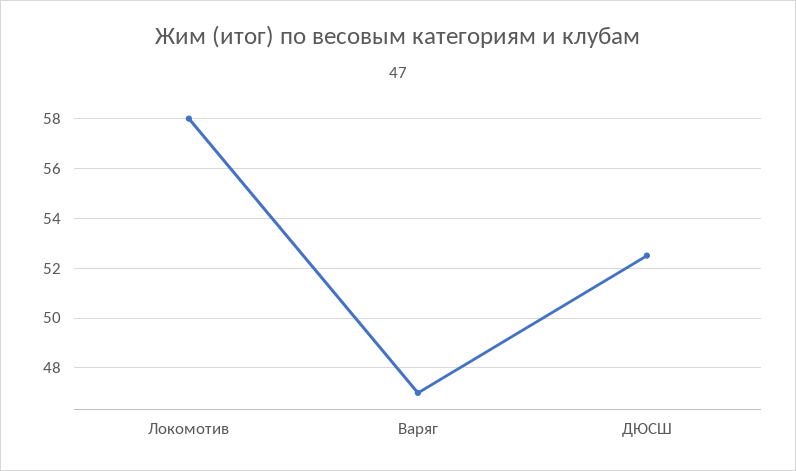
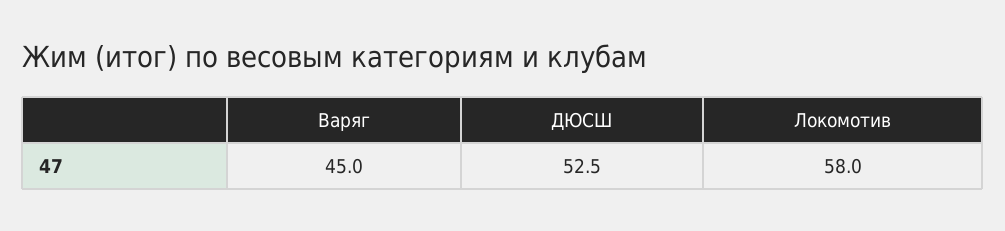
Варяг: 47 -> 45

